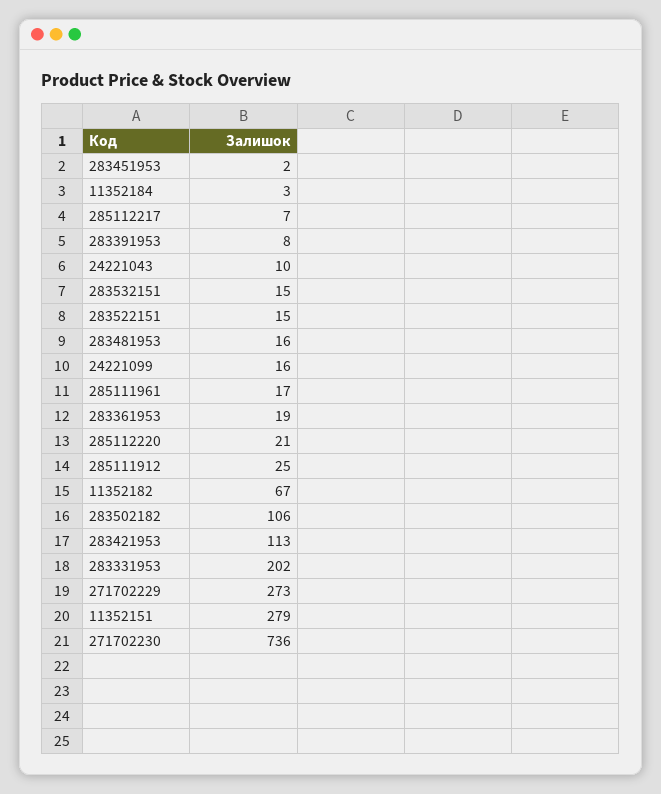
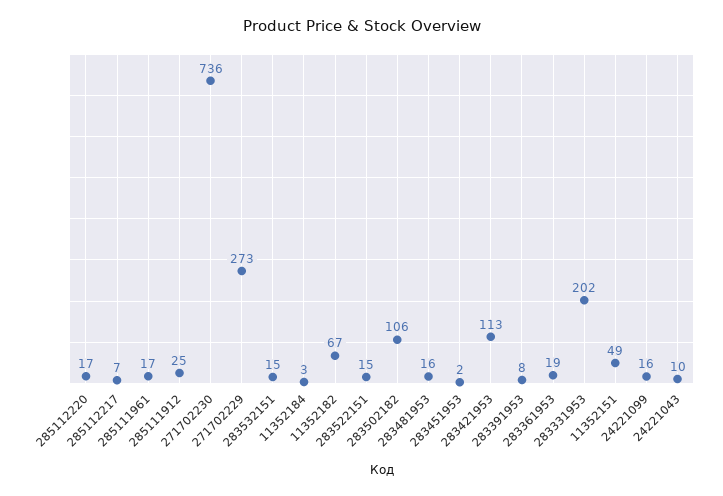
285112220: 21 -> 17
11352151: 279 -> 49

